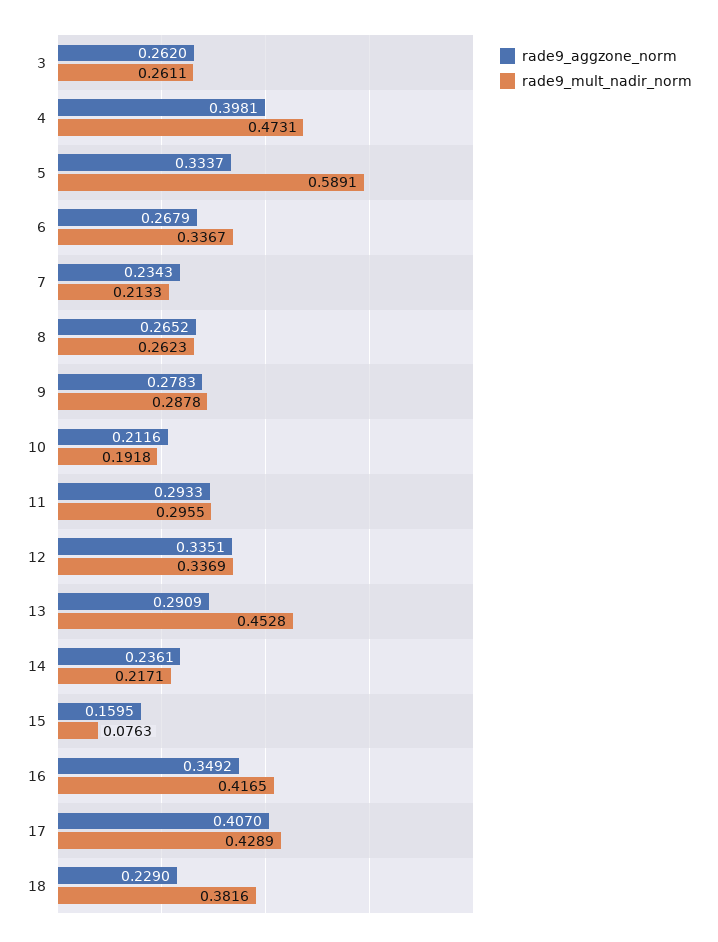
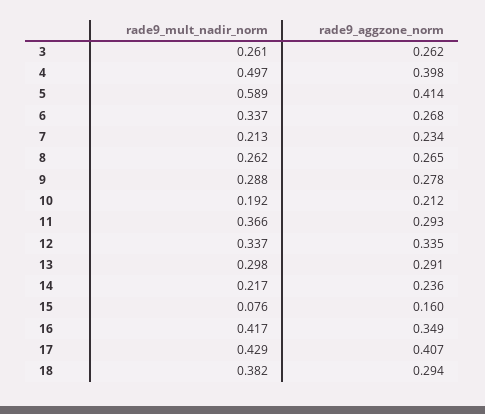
rade9_mult_nadir_norm, 4: 0.4731 -> 0.497
rade9_aggzone_norm, 5: 0.3337 -> 0.414
rade9_mult_nadir_norm, 11: 0.2955 -> 0.366
rade9_mult_nadir_norm, 13: 0.4528 -> 0.298
rade9_aggzone_norm, 18: 0.229 -> 0.294

